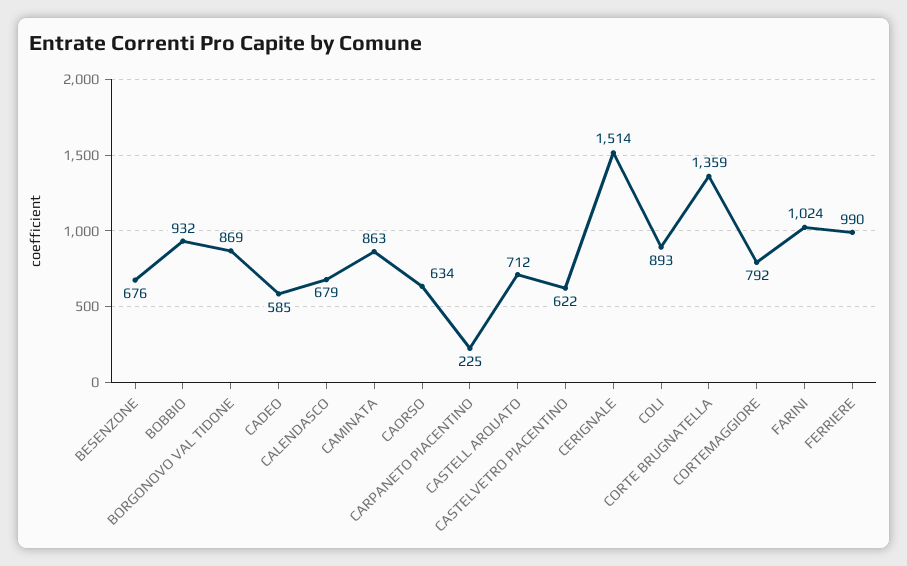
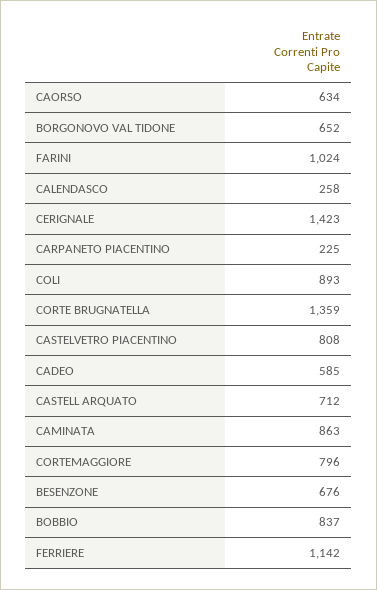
BOBBIO: 932 -> 837
BORGONOVO VAL TIDONE: 869 -> 652
CALENDASCO: 679 -> 258
CASTELVETRO PIACENTINO: 622 -> 808
CERIGNALE: 1514 -> 1423
CORTEMAGGIORE: 792 -> 796
FERRIERE: 990 -> 1142

